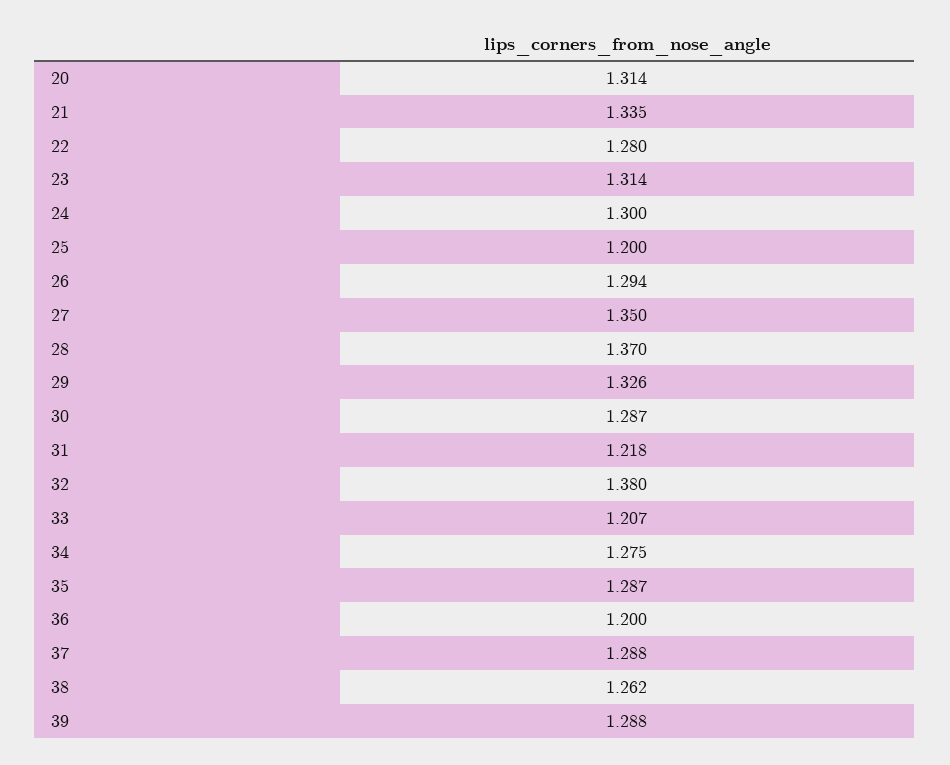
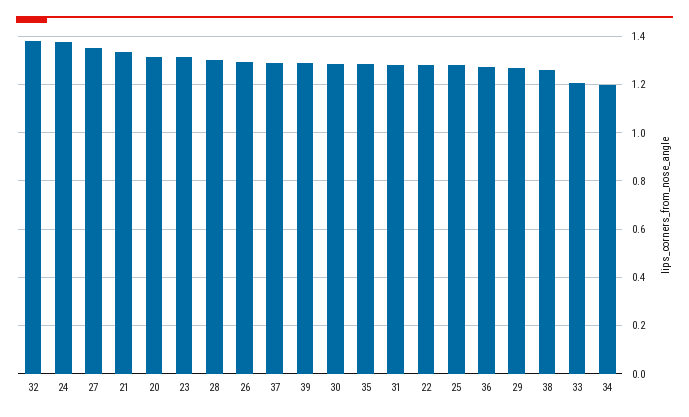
24: 1.3 -> 1.375
25: 1.2 -> 1.275
28: 1.37 -> 1.3
29: 1.326 -> 1.275
31: 1.218 -> 1.275
34: 1.275 -> 1.2
36: 1.2 -> 1.275

